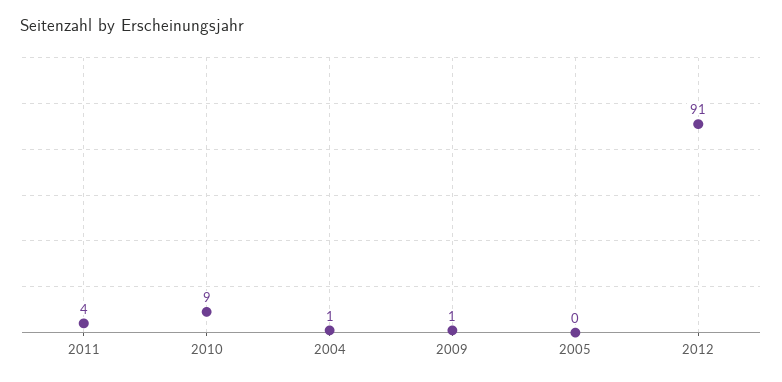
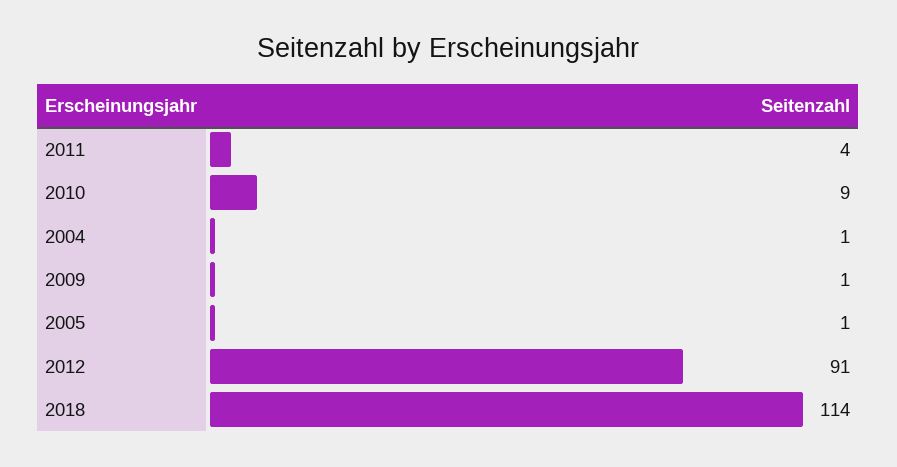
2005: 0 -> 1
2018: none -> 114

